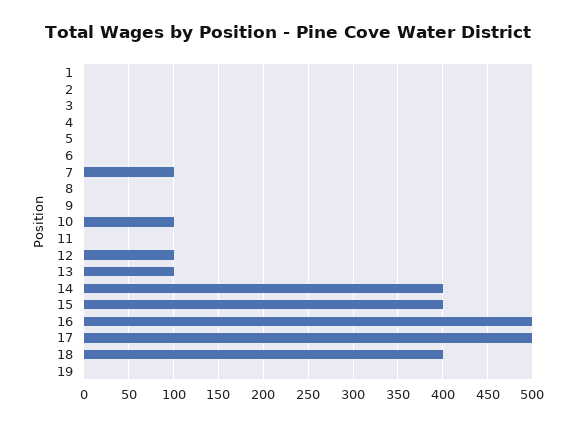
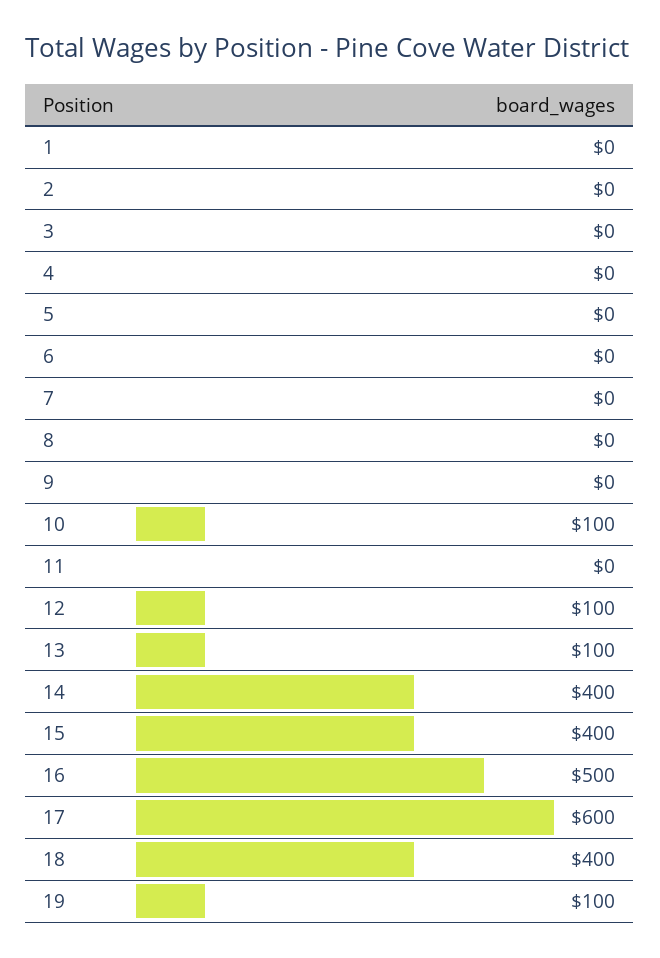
7: 100 -> 0
17: 500 -> 600
19: 0 -> 100

